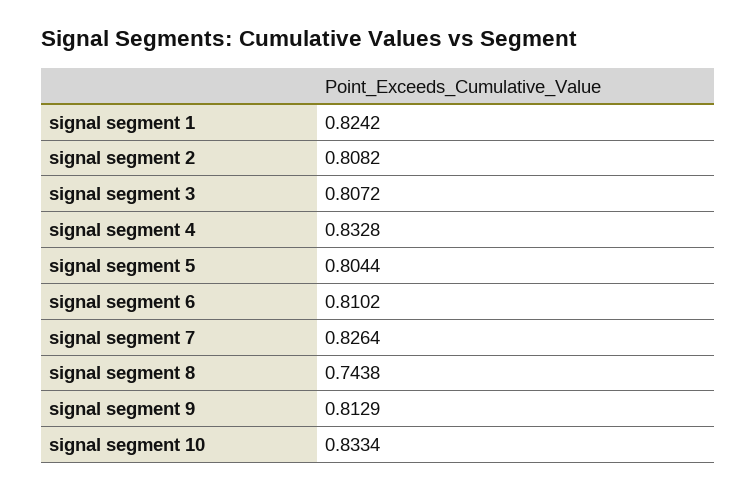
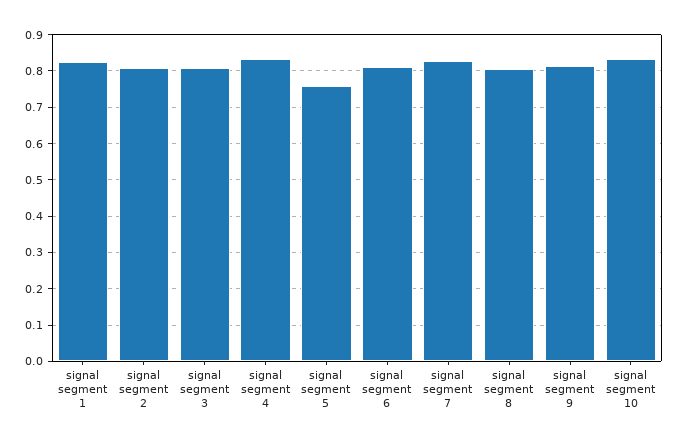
signal segment 5: 0.8044 -> 0.76
signal segment 8: 0.7438 -> 0.8

